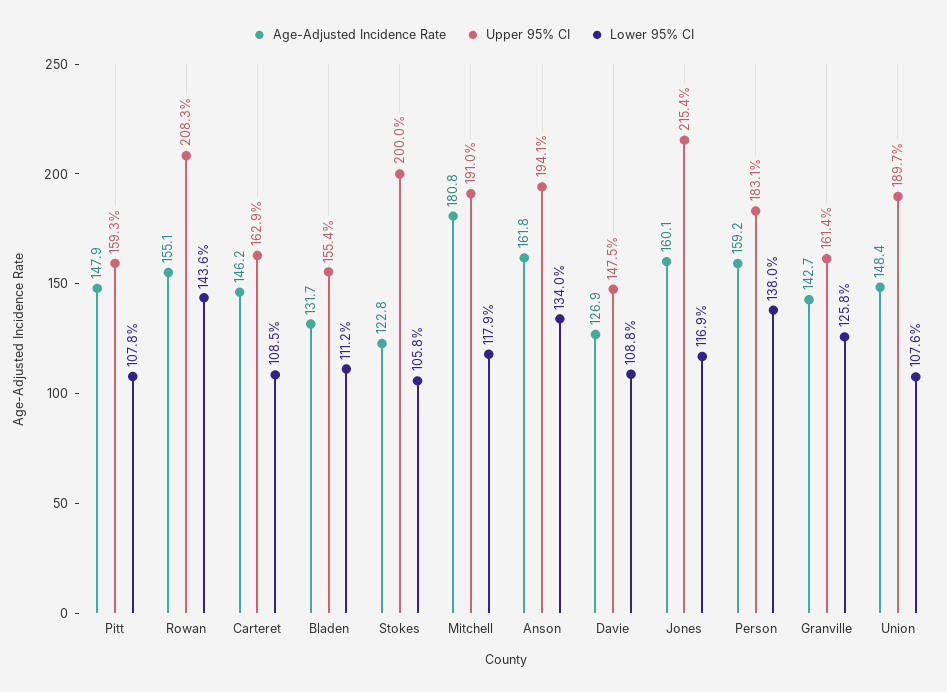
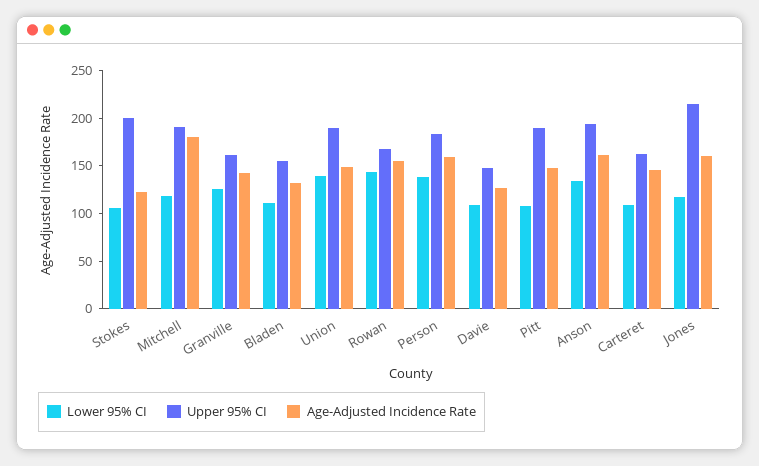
Upper 95% CI, Pitt: 159.3 -> 190
Upper 95% CI, Rowan: 208.3 -> 170
Lower 95% CI, Union: 107.6 -> 140

